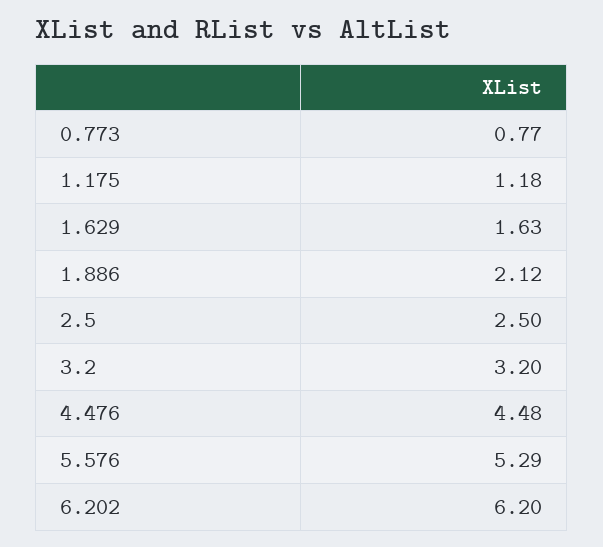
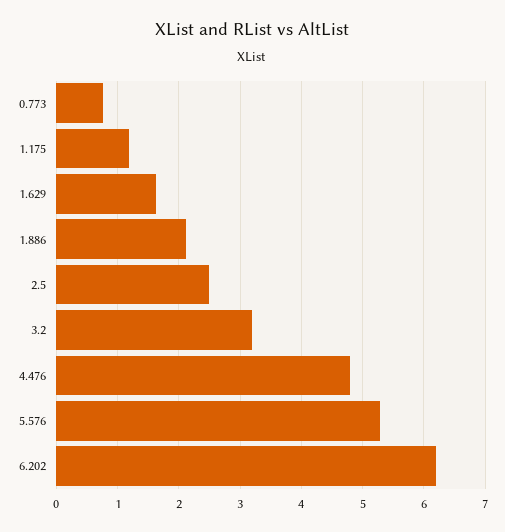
4.476: 4.48 -> 4.8

